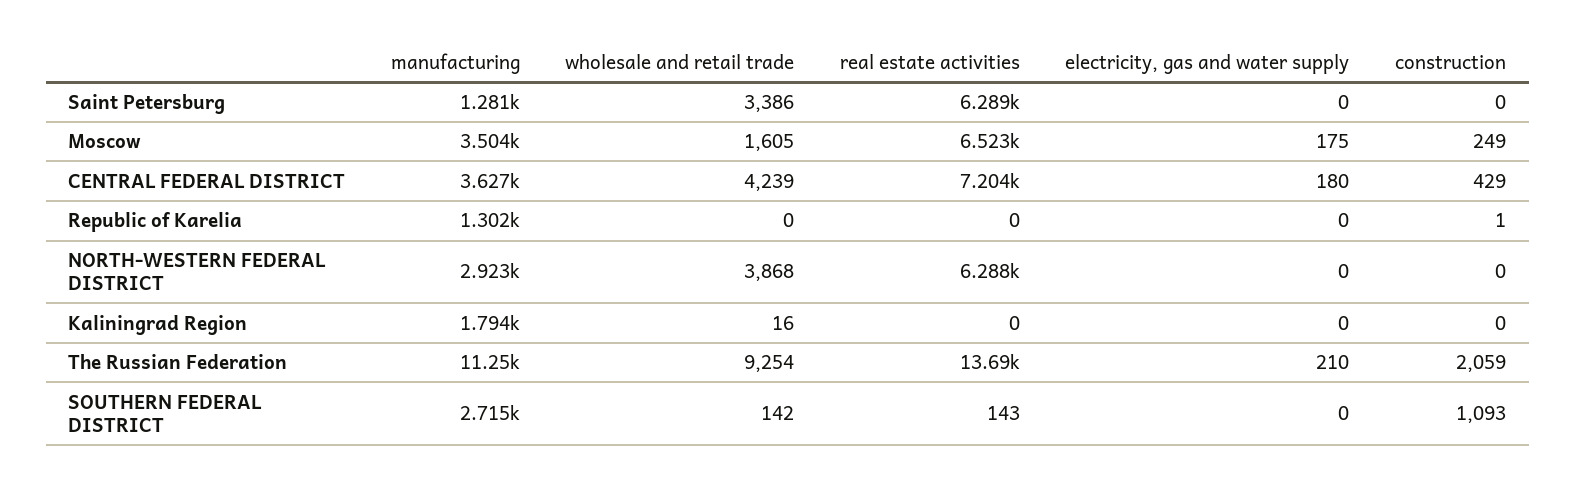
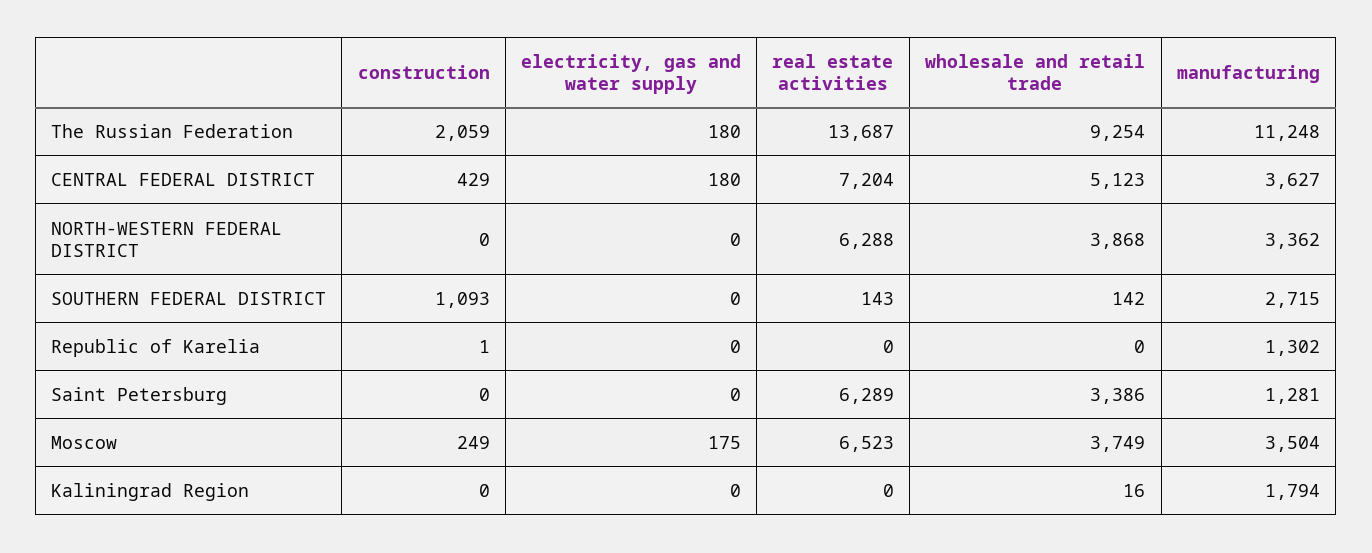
wholesale and retail trade, Moscow: 1605 -> 3749
wholesale and retail trade, CENTRAL FEDERAL DISTRICT: 4239 -> 5123
manufacturing, NORTH-WESTERN FEDERAL DISTRICT: 2923 -> 3362
electricity, gas and water supply, The Russian Federation: 210 -> 180

